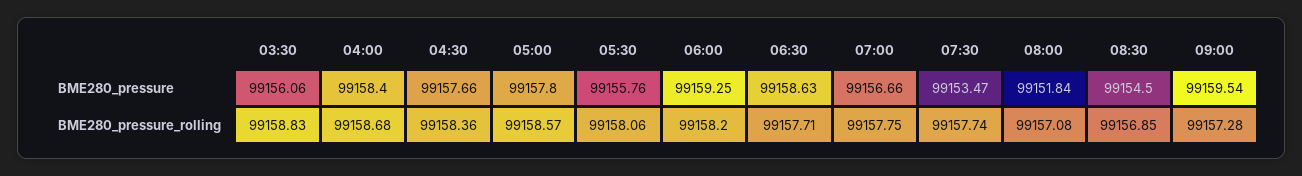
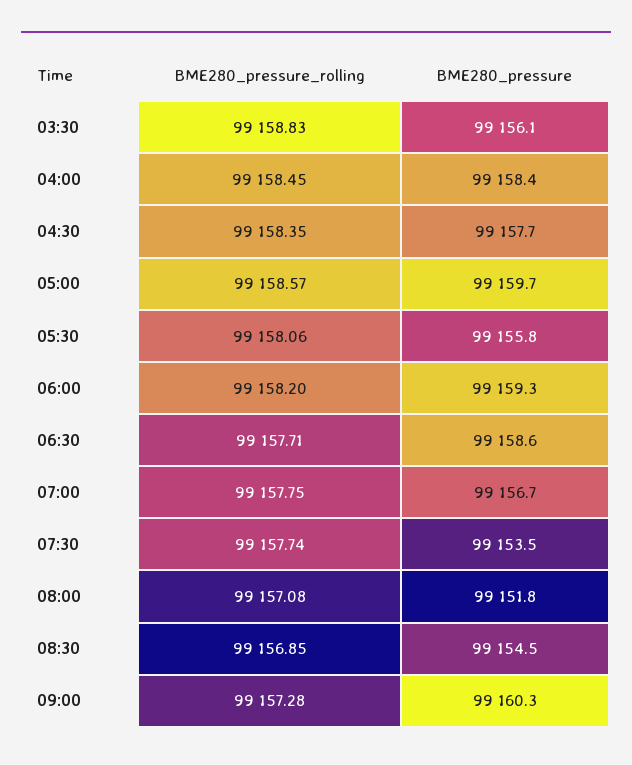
05:00, BME280_pressure: 99157.8 -> 99159.7
09:00, BME280_pressure: 99159.54 -> 99160.3
04:00, BME280_pressure_rolling: 99158.68 -> 99158.45
04:30, BME280_pressure_rolling: 99158.36 -> 99158.35

